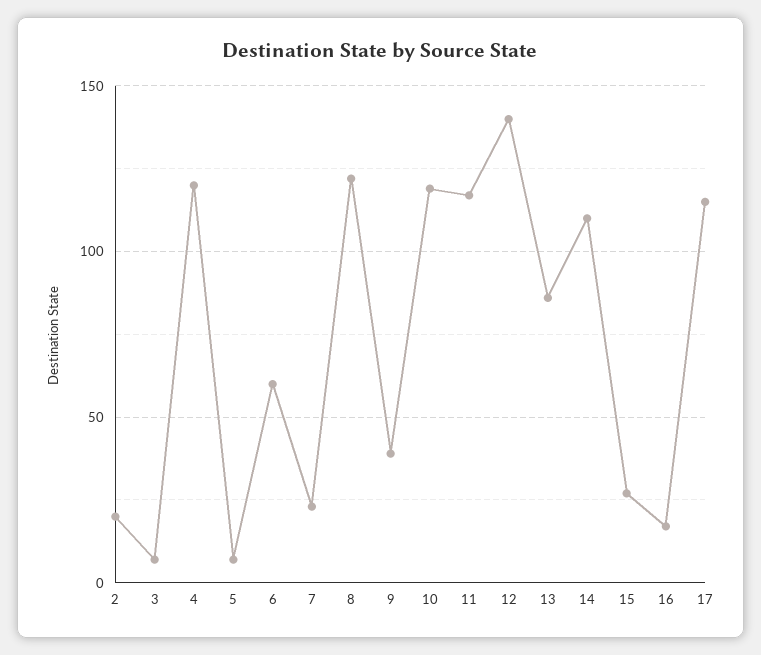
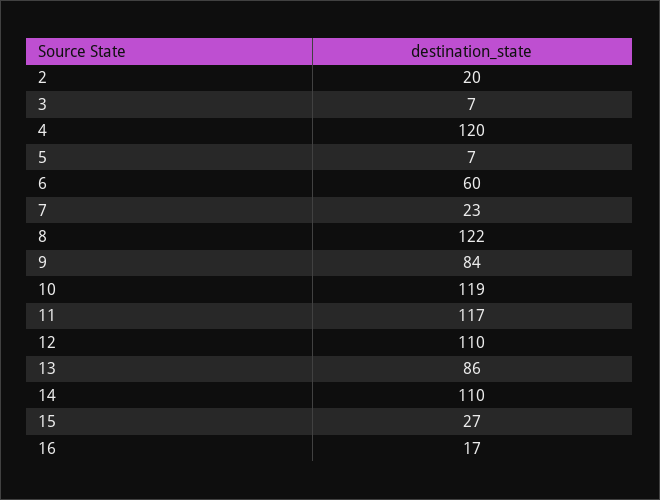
9: 40 -> 84
12: 140 -> 110
17: 115 -> none

